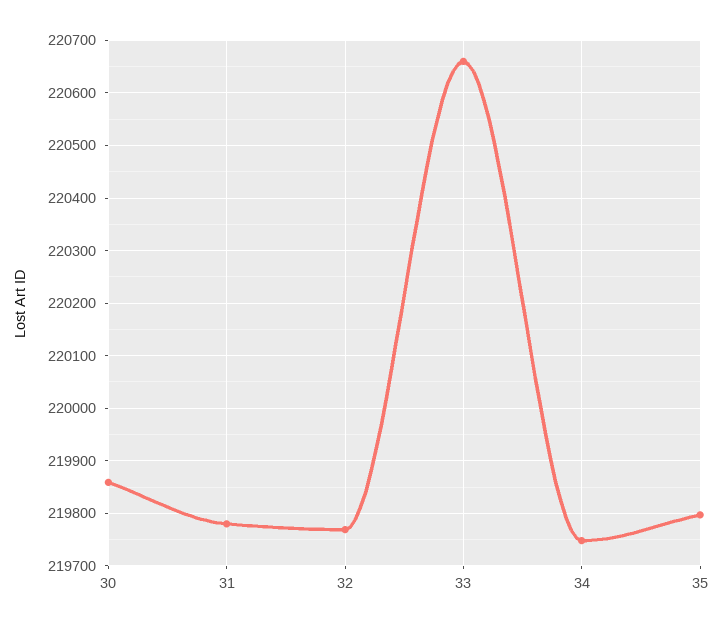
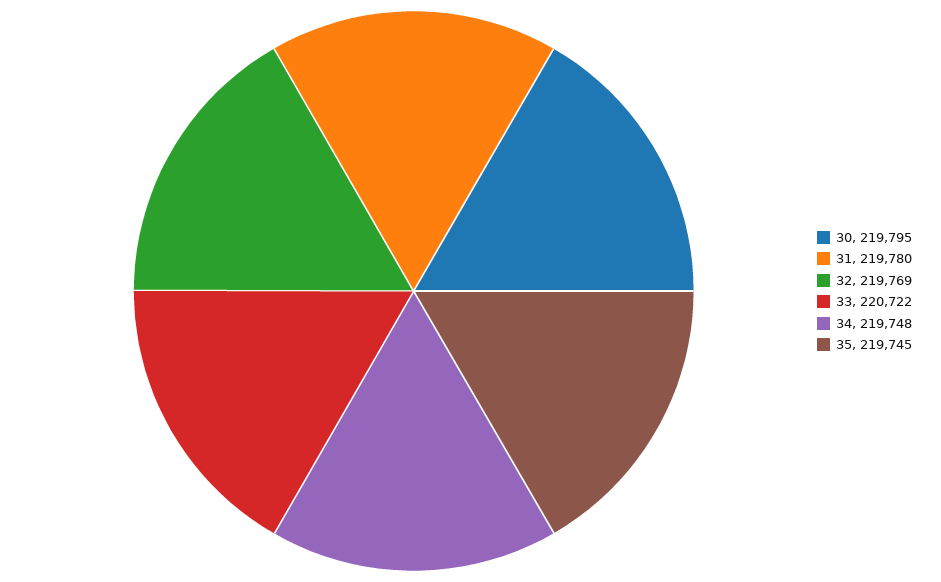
30: 219860 -> 219795
33: 220660 -> 220722
35: 219800 -> 219745

